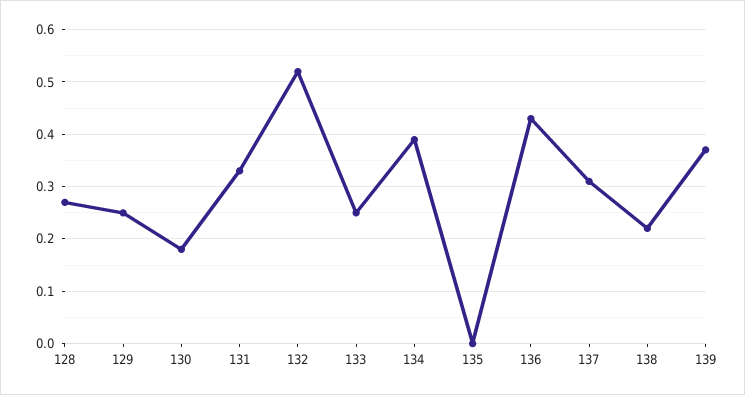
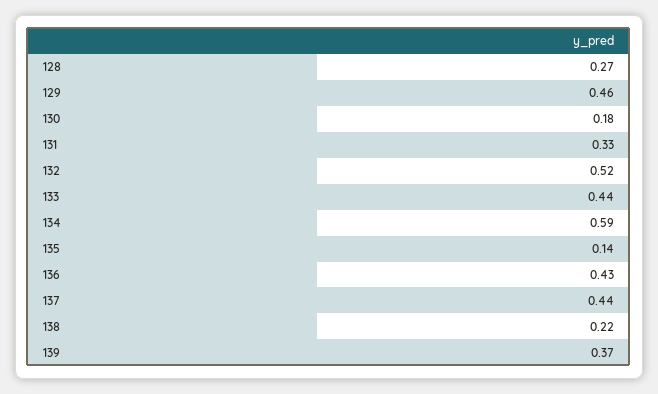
129: 0.25 -> 0.46
133: 0.25 -> 0.44
134: 0.4 -> 0.59
135: 0 -> 0.14
137: 0.3 -> 0.44

